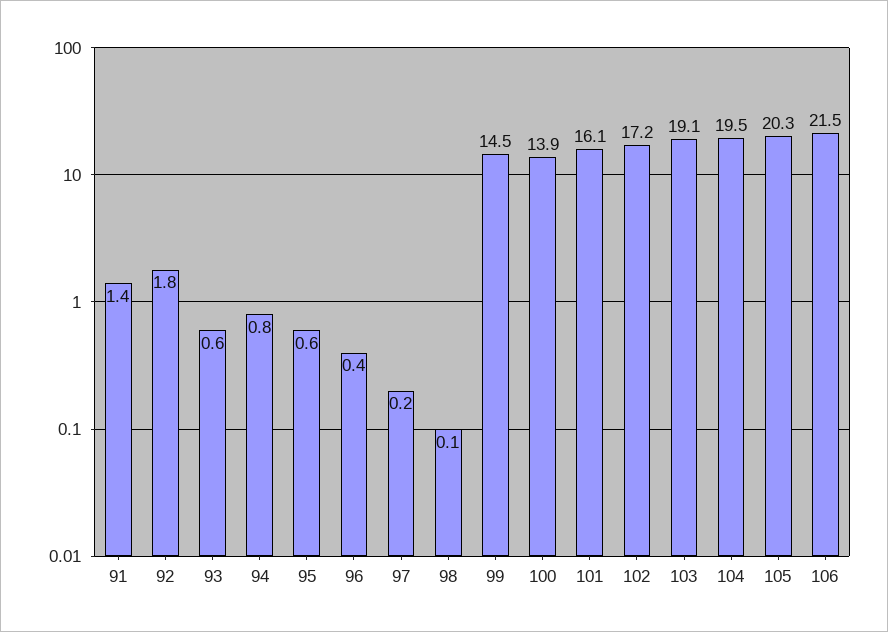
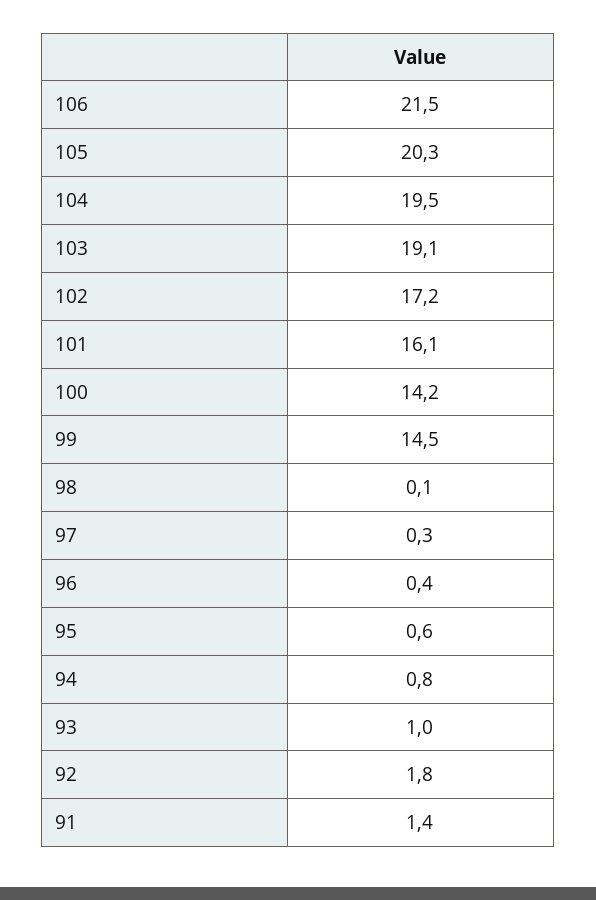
93: 0.6 -> 1
97: 0.2 -> 0.3
100: 13.9 -> 14.2

